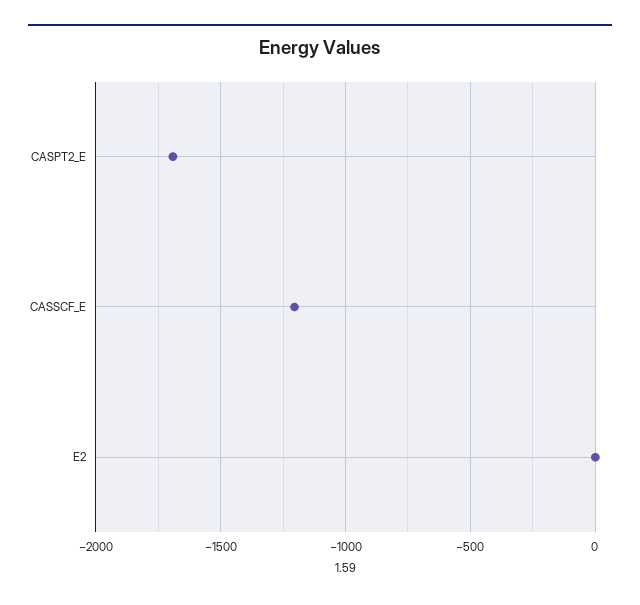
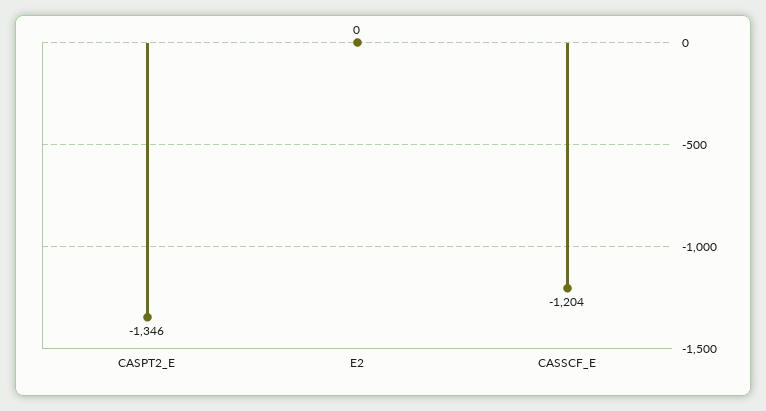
CASPT2_E: -1700 -> -1346

